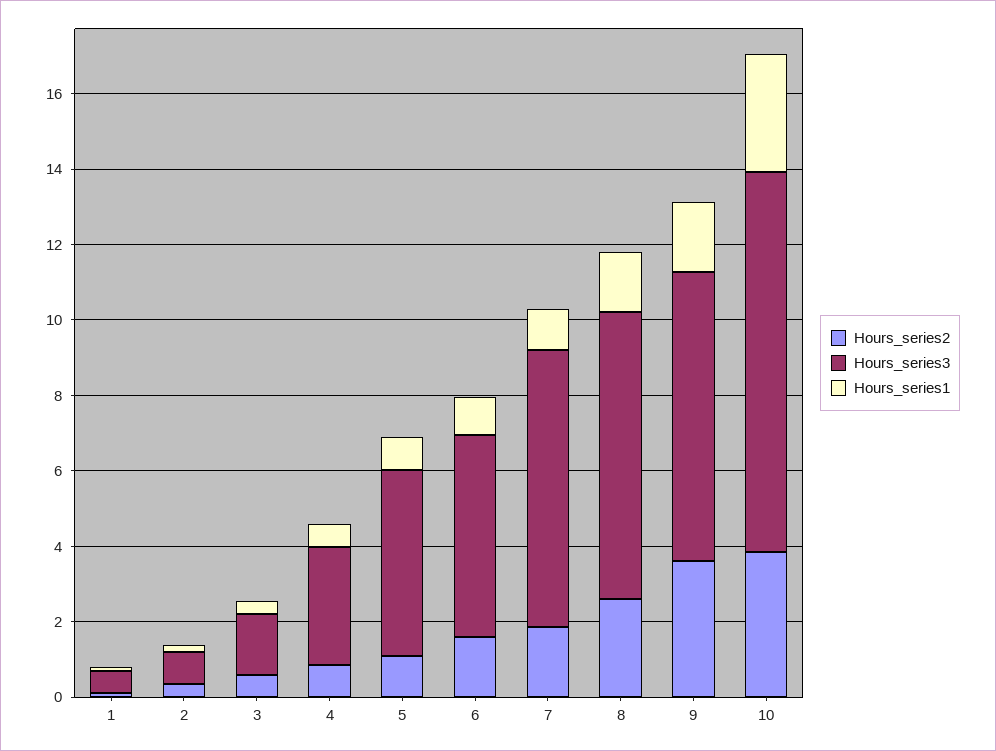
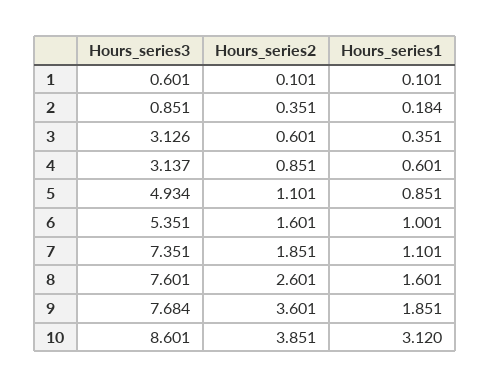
Hours_series3, 3: 1.5 -> 3.126
Hours_series3, 10: 10 -> 8.601

